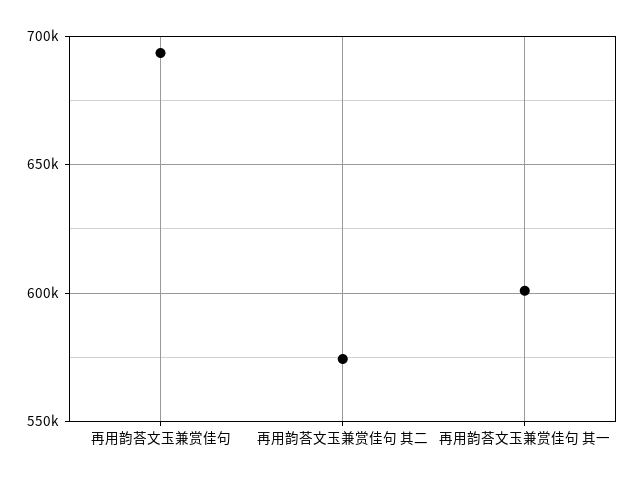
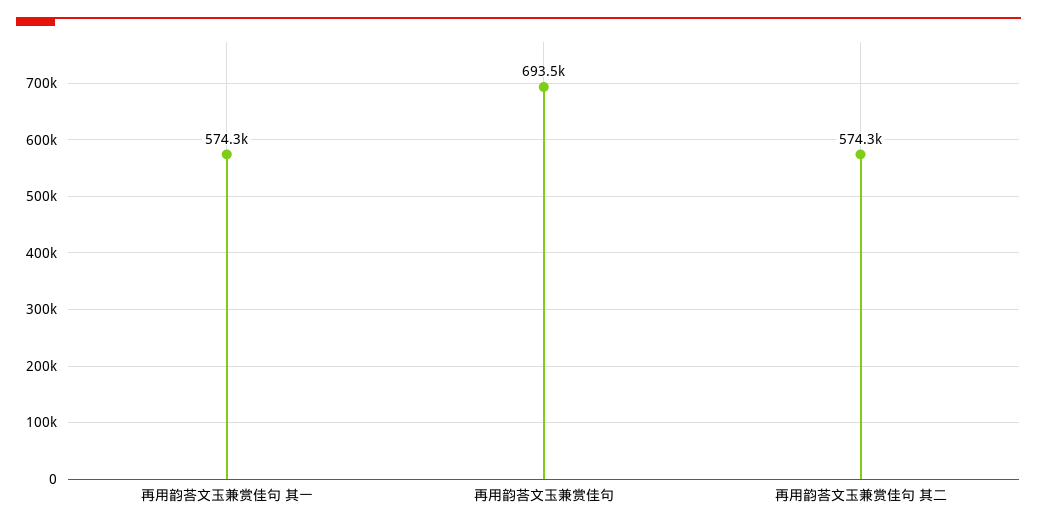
再用韵荅文玉兼赏佳句 其一: 600000 -> 574300

